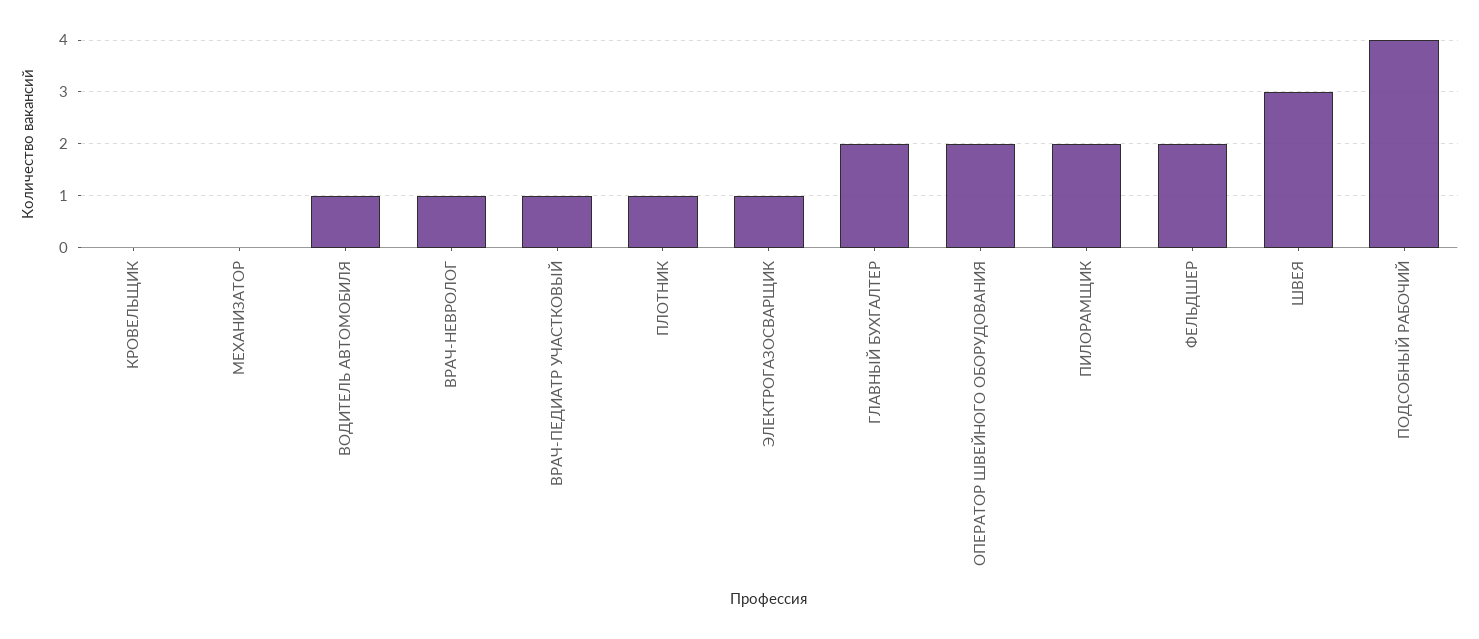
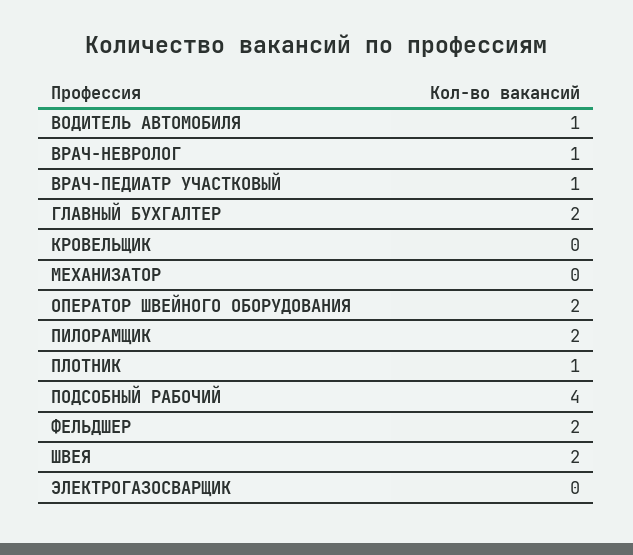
ЭЛЕКТРОГАЗОСВАРЩИК: 1 -> 0
ШВЕЯ: 3 -> 2

